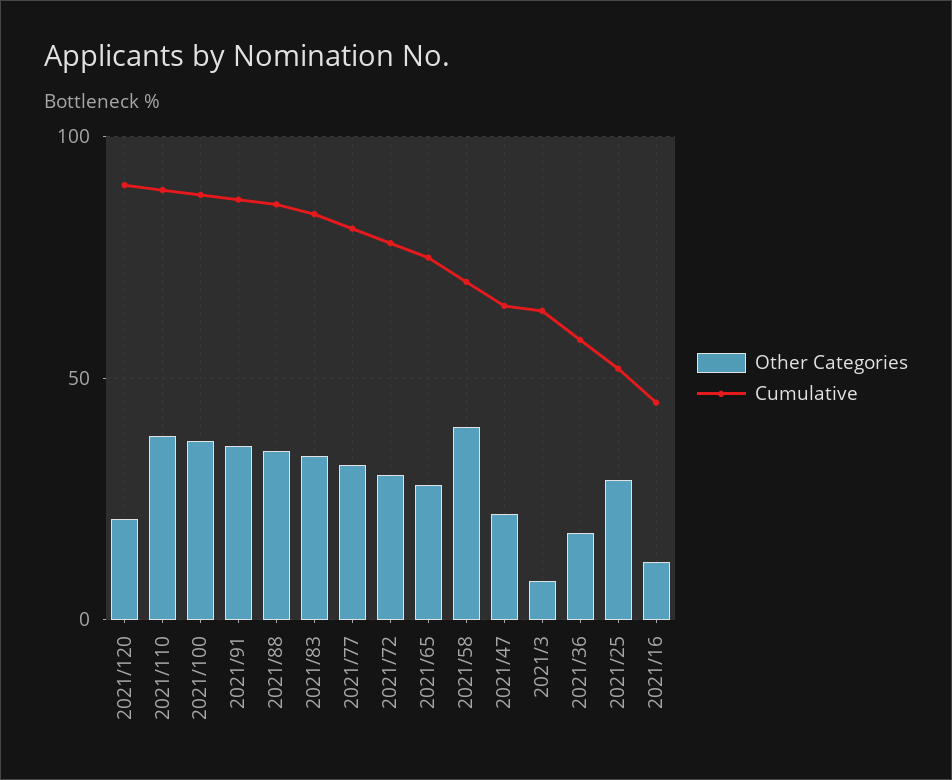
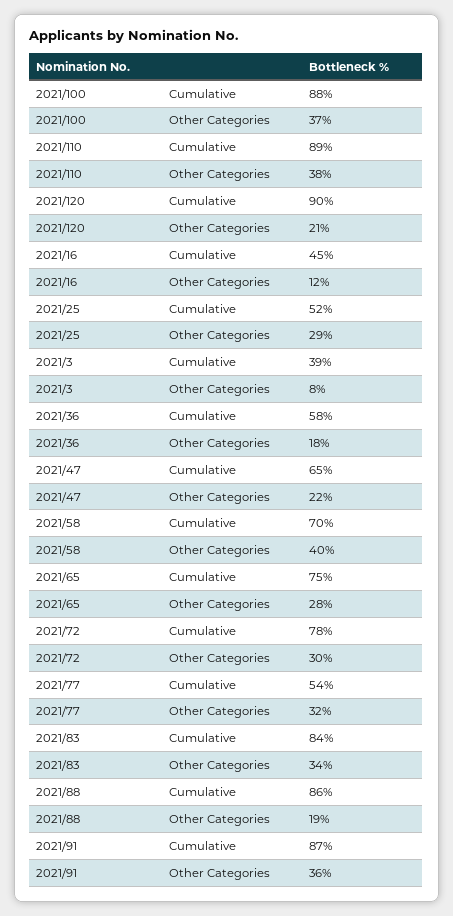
Other Categories, 2021/88: 35 -> 19
Cumulative, 2021/77: 80 -> 54
Cumulative, 2021/3: 65 -> 39

